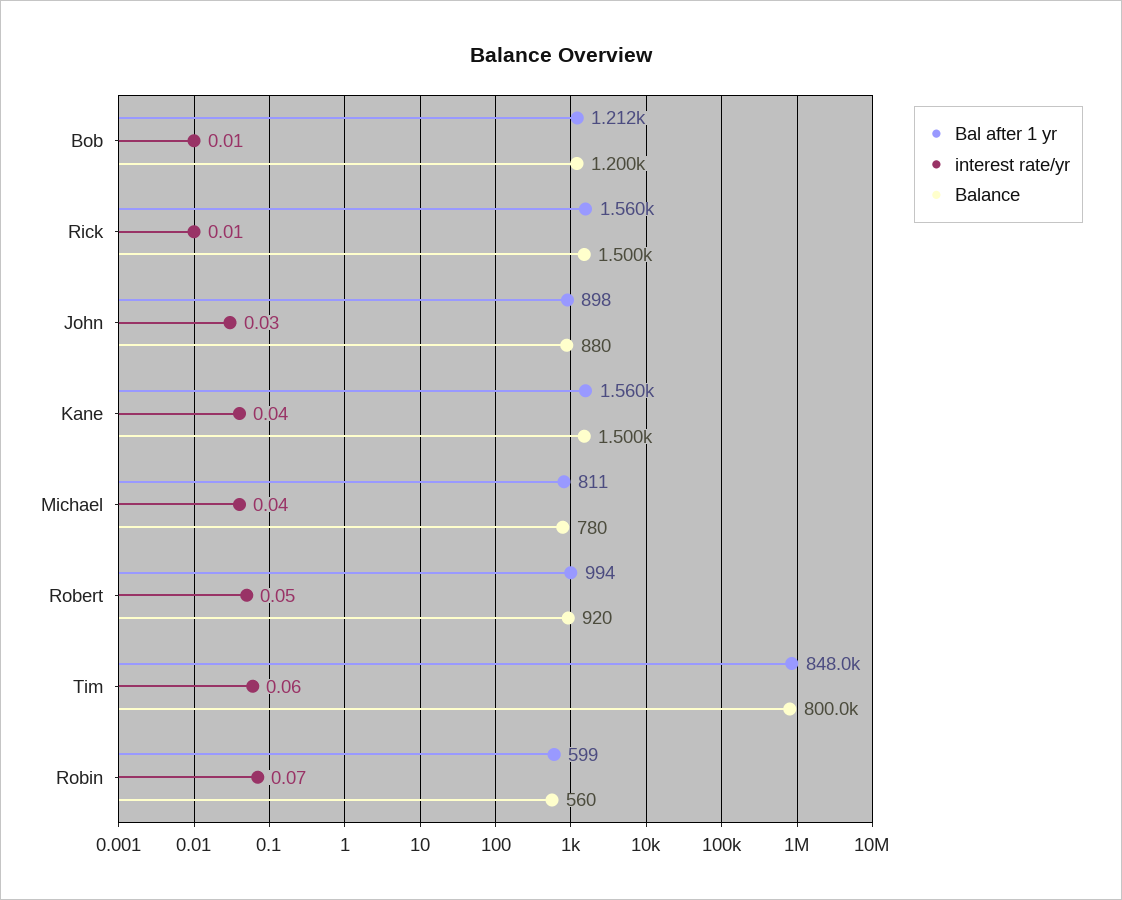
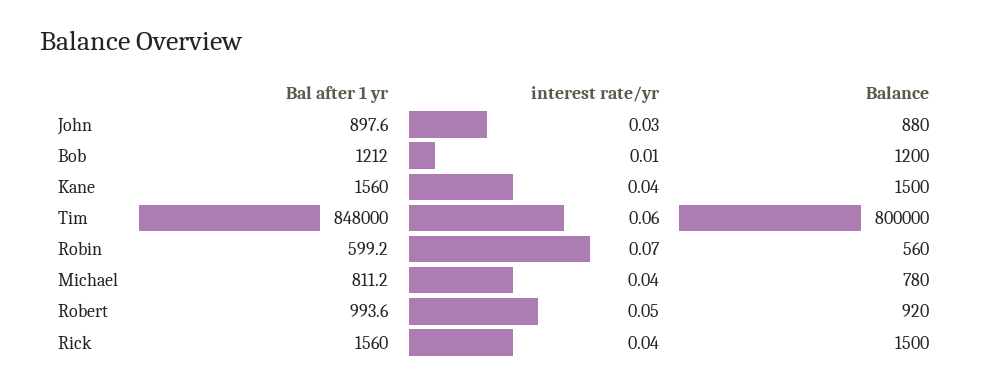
interest rate/yr, Rick: 0.01 -> 0.04

